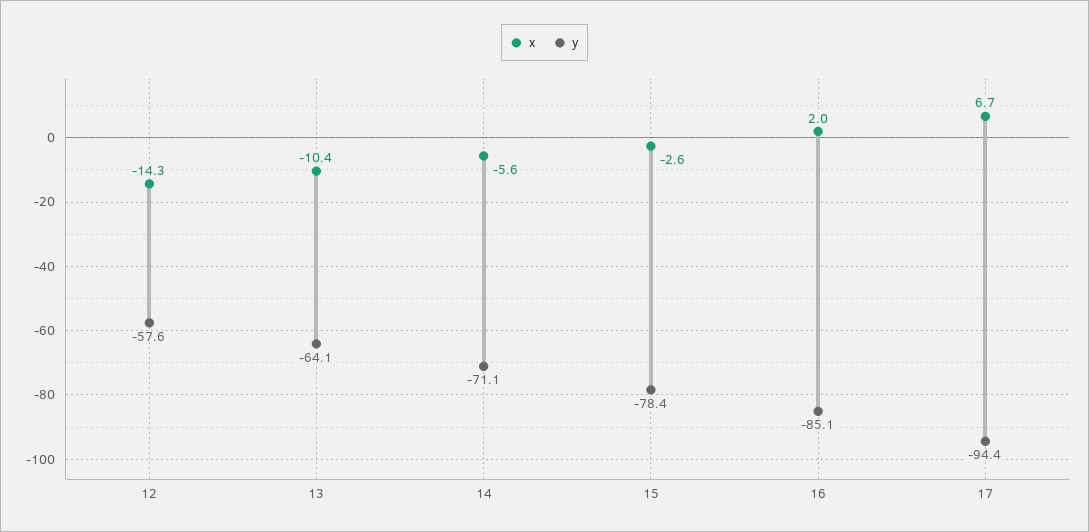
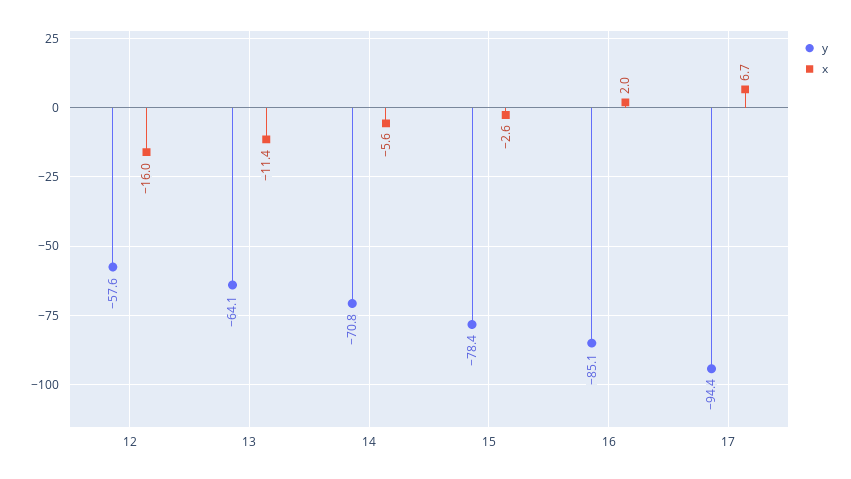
x, 12: -14.3 -> -16
x, 13: -10.4 -> -11.4
y, 14: -71.1 -> -70.8

